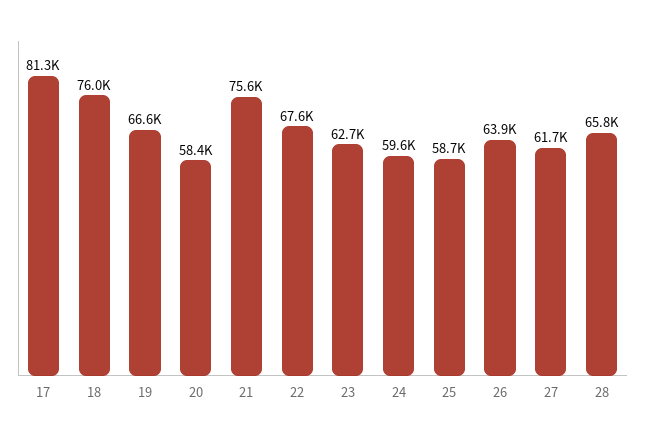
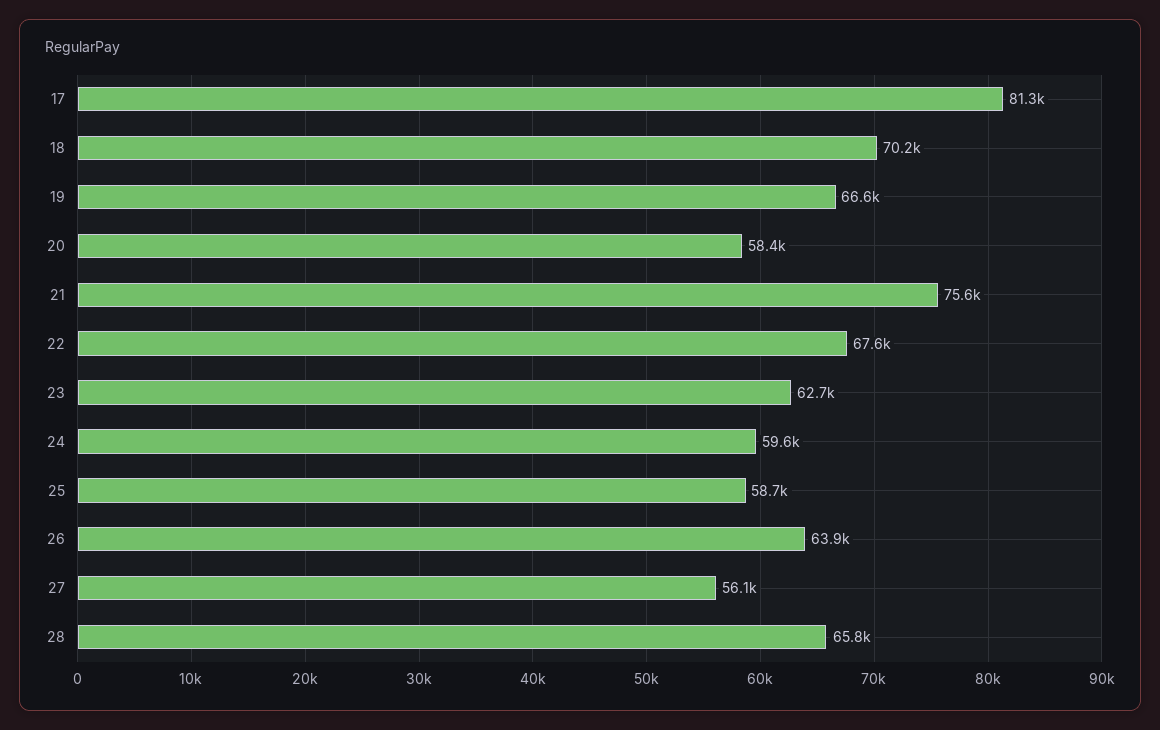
18: 76000 -> 70200
27: 61700 -> 56100

